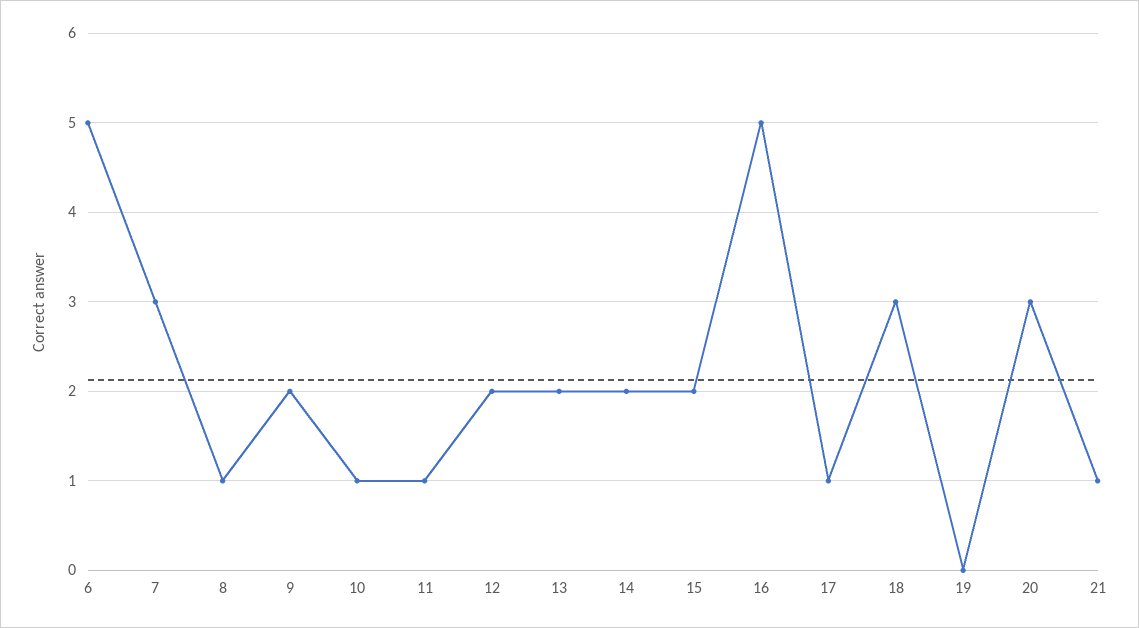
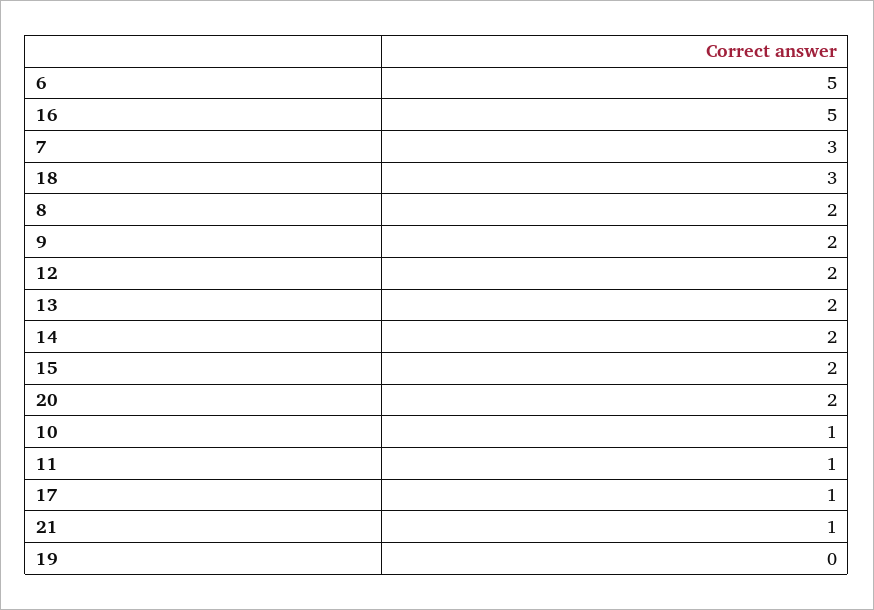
8: 1 -> 2
20: 3 -> 2

